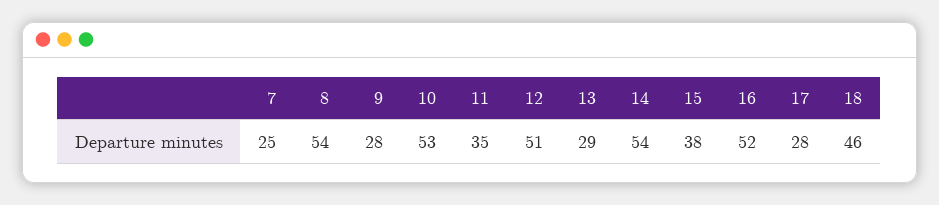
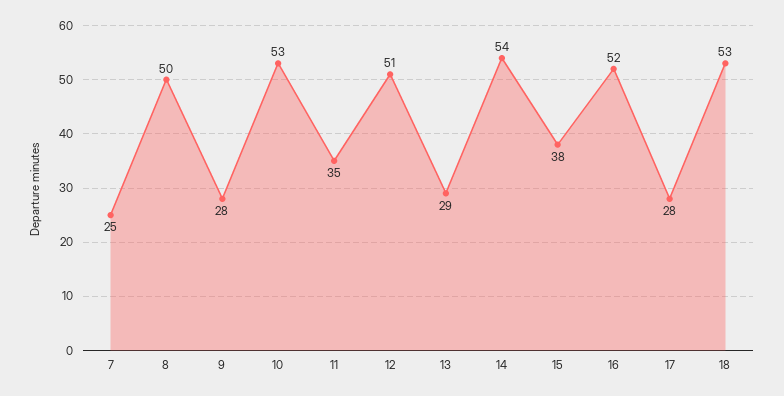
8: 54 -> 50
18: 46 -> 53

